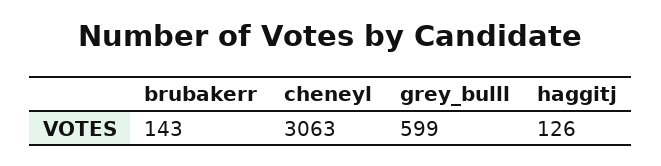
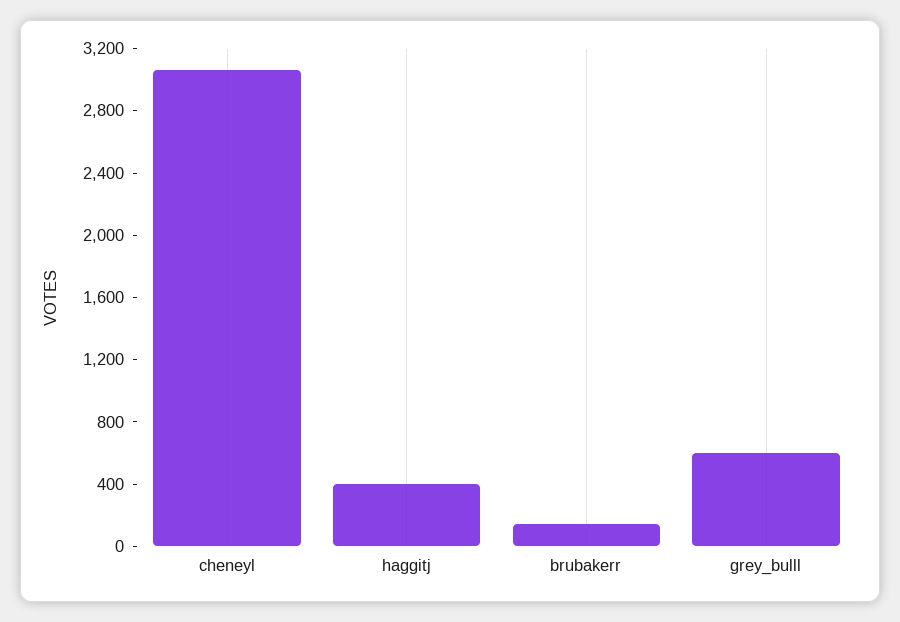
haggitj: 126 -> 400

